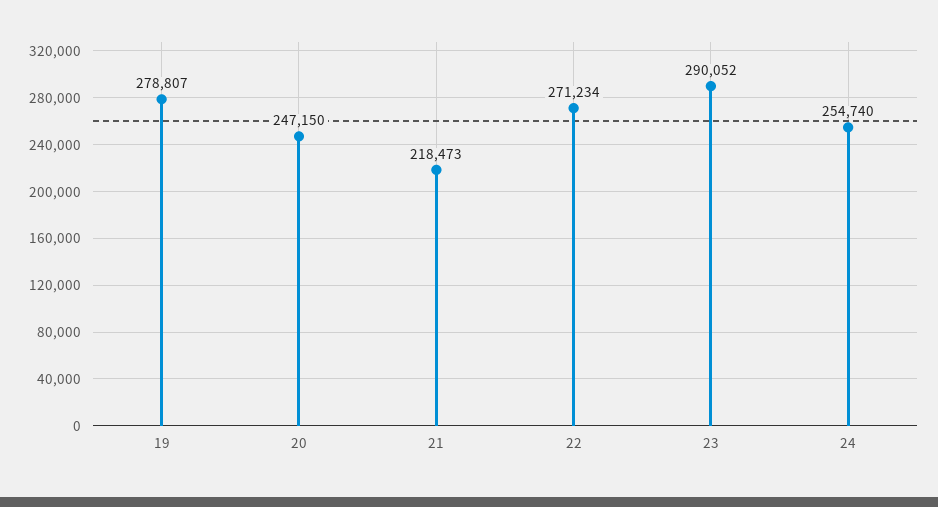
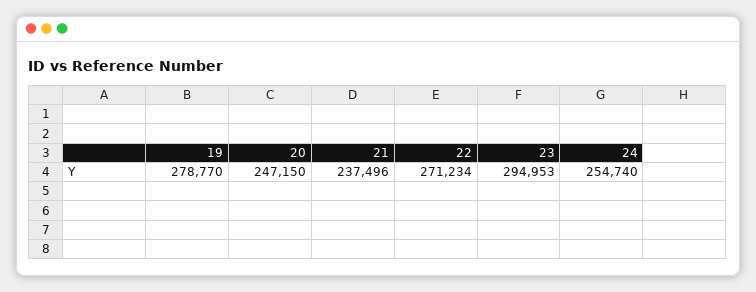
19: 278807 -> 278770
21: 218473 -> 237496
23: 290052 -> 294953

